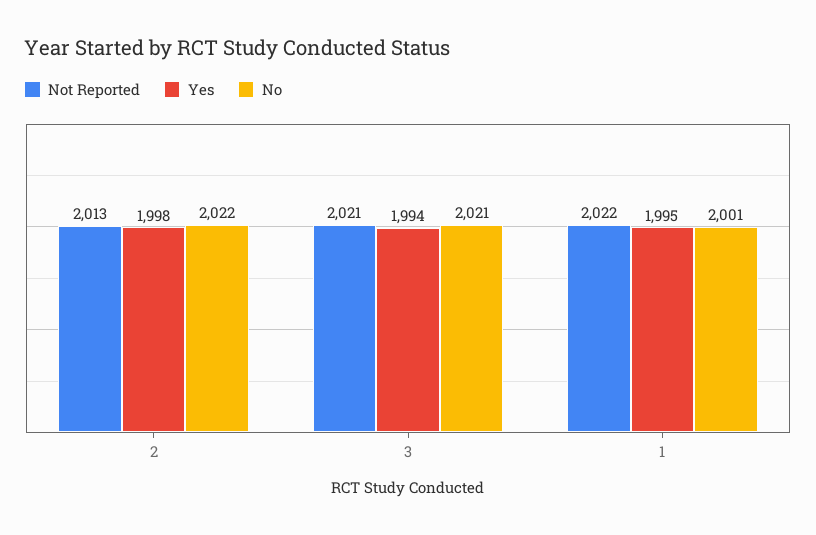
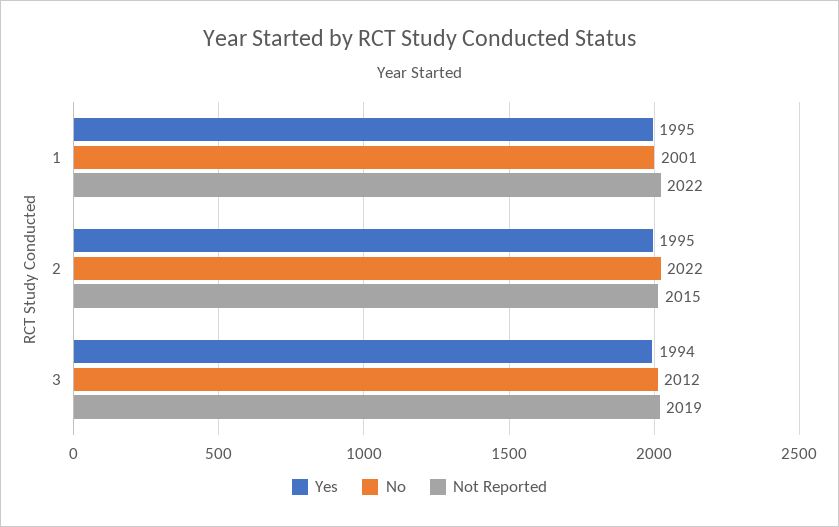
Not Reported, 2: 2013 -> 2015
Yes, 2: 1998 -> 1995
Not Reported, 3: 2021 -> 2019
No, 3: 2021 -> 2012

